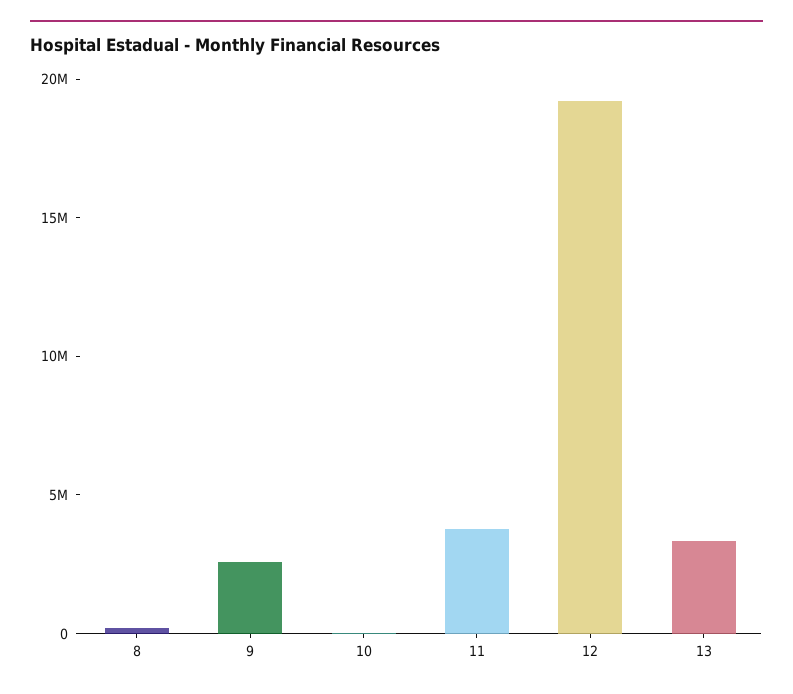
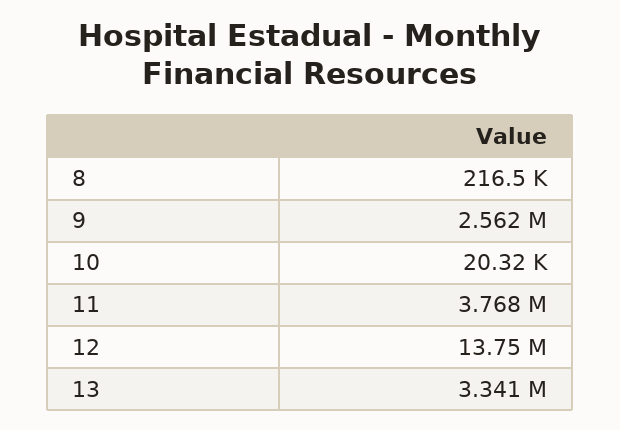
12: 19000000 -> 13750000

